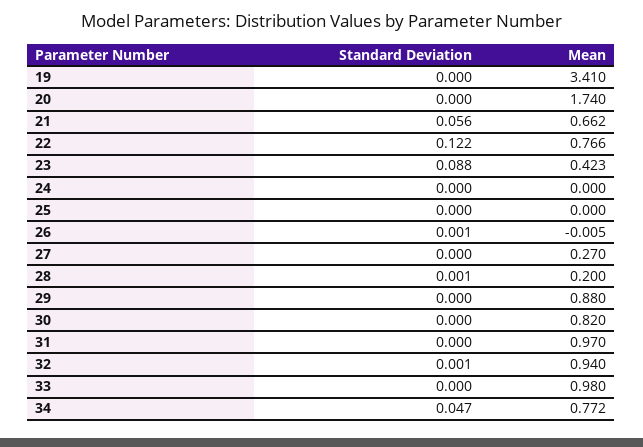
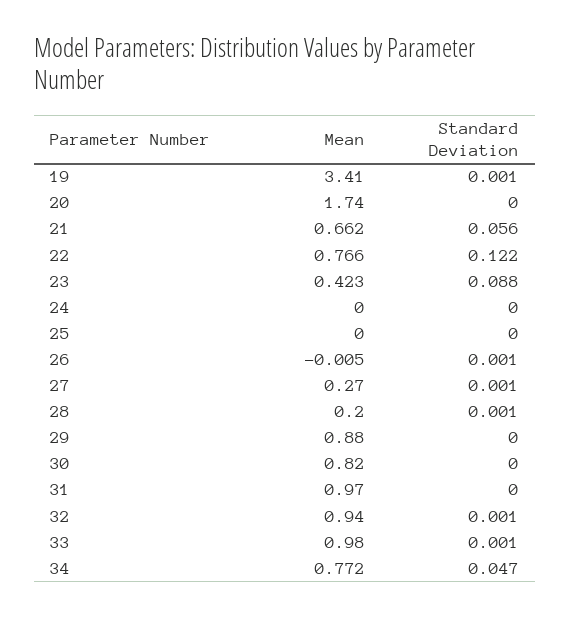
Standard Deviation, 19: 0 -> 0.001
Standard Deviation, 27: 0 -> 0.001
Standard Deviation, 33: 0 -> 0.001

